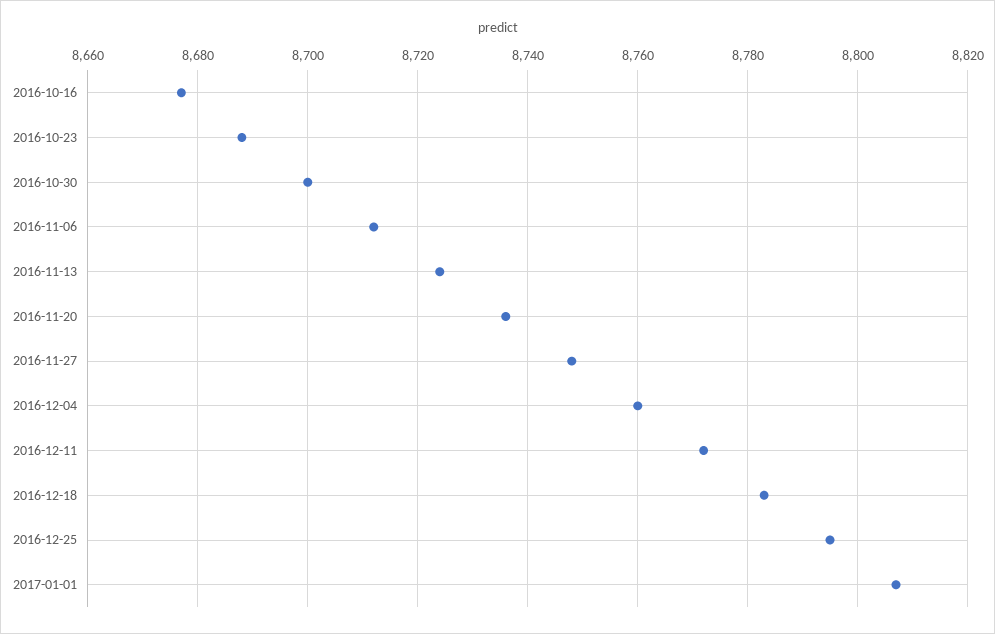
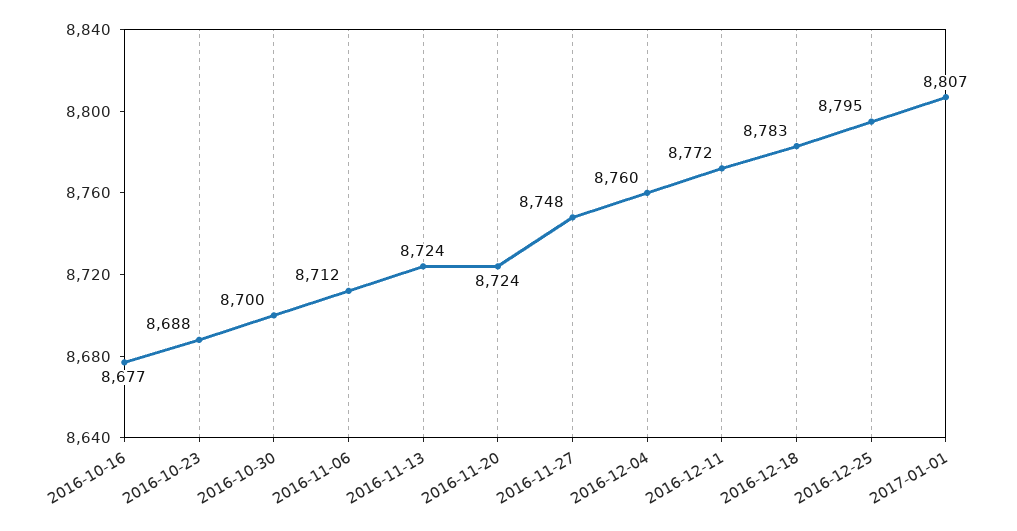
2016-11-20: 8735 -> 8724

